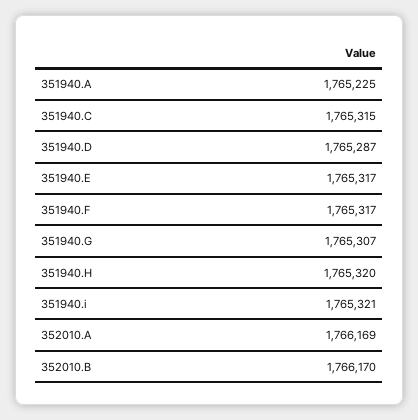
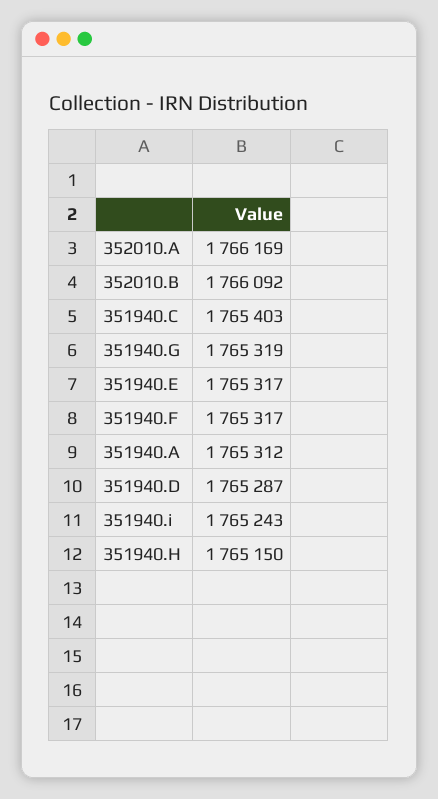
351940.A: 1765225 -> 1765312
351940.C: 1765315 -> 1765403
351940.G: 1765307 -> 1765319
351940.H: 1765320 -> 1765150
351940.i: 1765321 -> 1765243
352010.B: 1766170 -> 1766092

